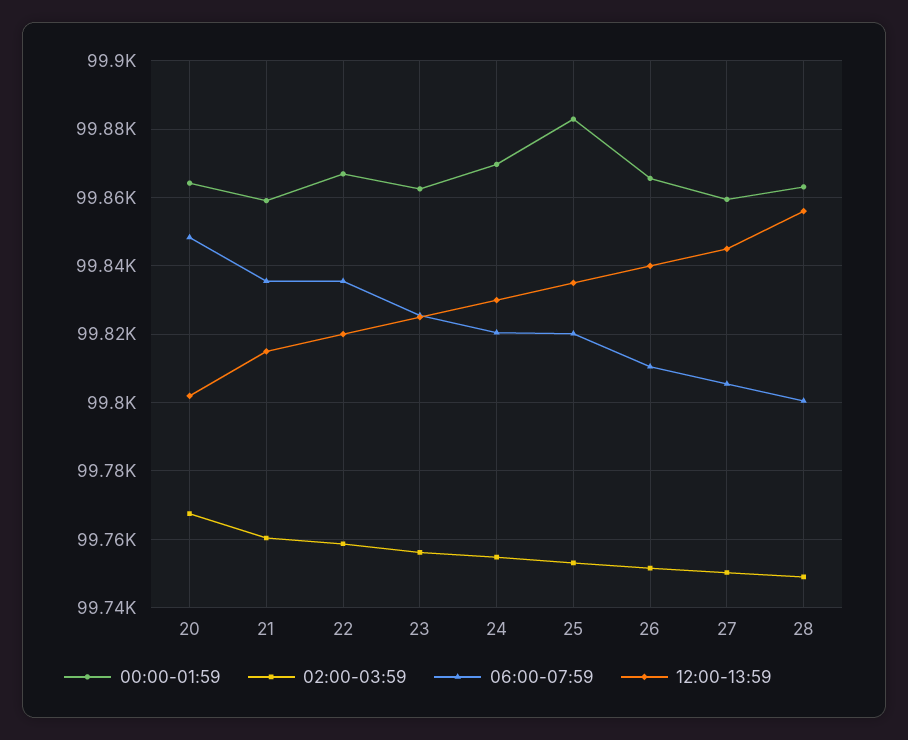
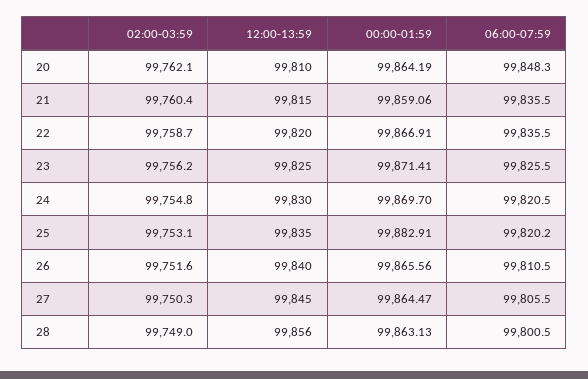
02:00-03:59, 20: 99768 -> 99762.1
12:00-13:59, 20: 99802 -> 99810
00:00-01:59, 23: 99862 -> 99871.41
00:00-01:59, 27: 99860 -> 99864.47

